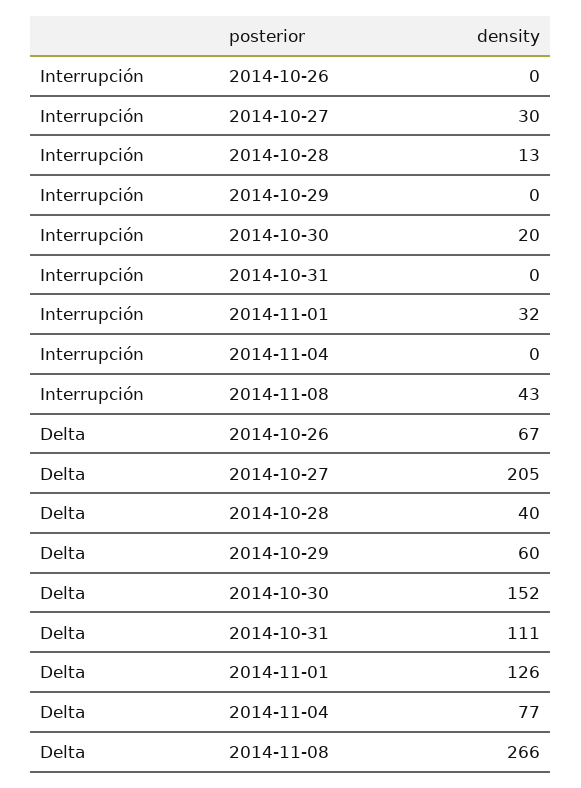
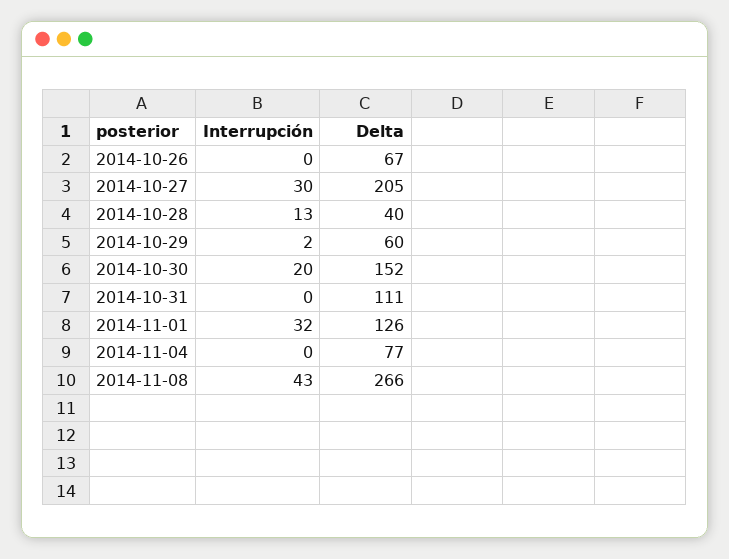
Interrupción, 2014-10-29: 0 -> 2

